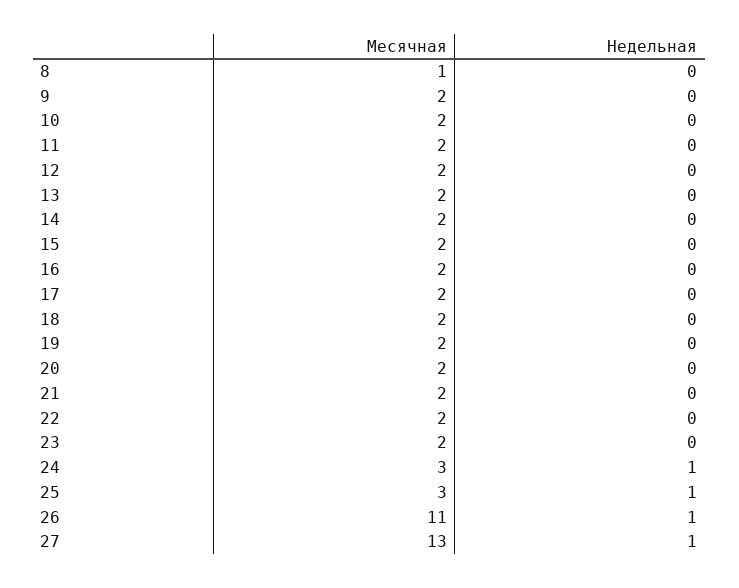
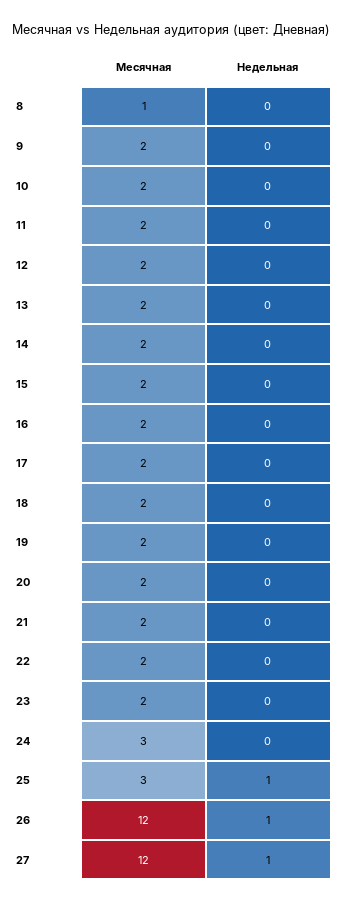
Недельная, 24: 1 -> 0
Месячная, 26: 11 -> 12
Месячная, 27: 13 -> 12

